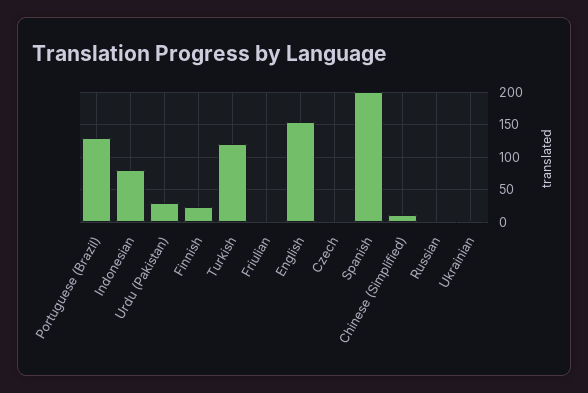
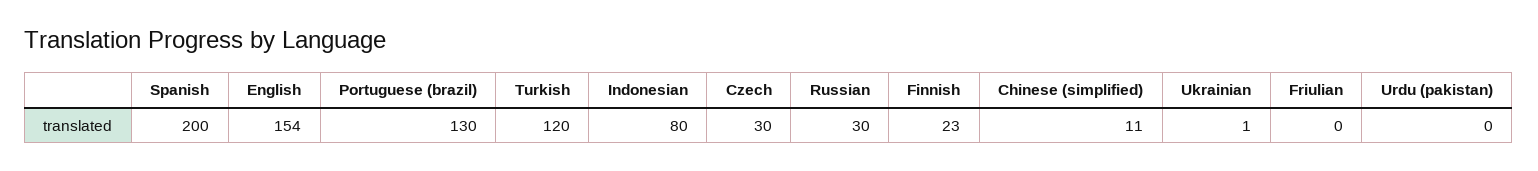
Urdu (Pakistan): 30 -> 0
Czech: 0 -> 30
Russian: 0 -> 30

